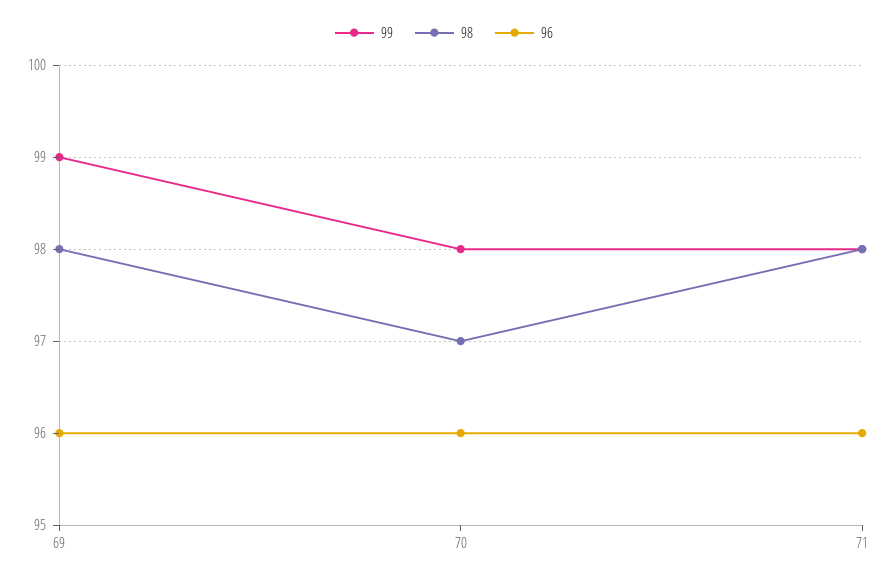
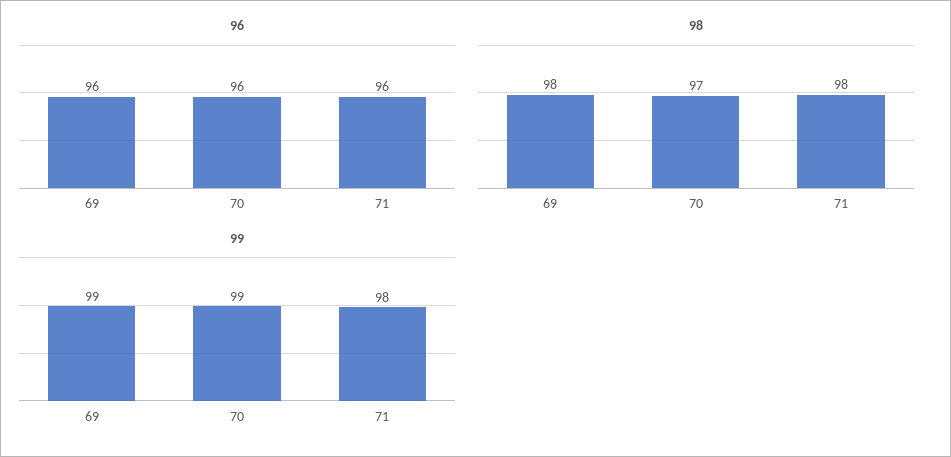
99, 70: 98 -> 99

